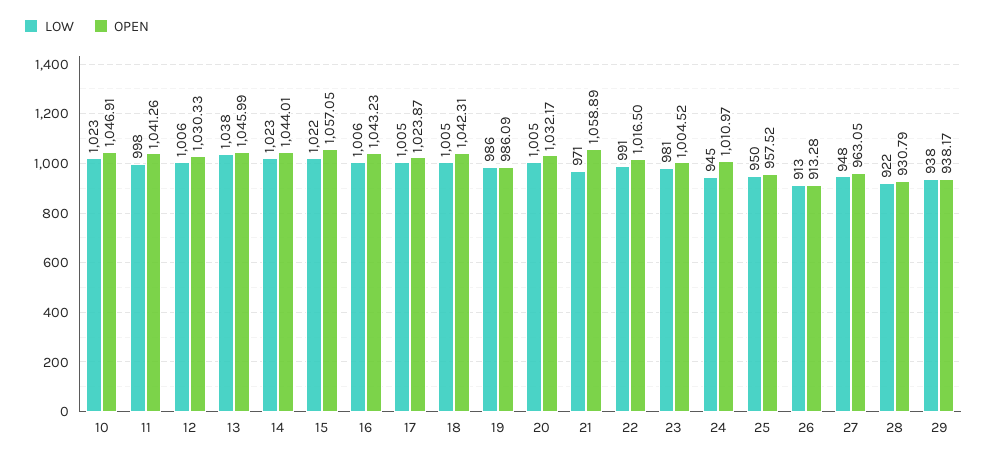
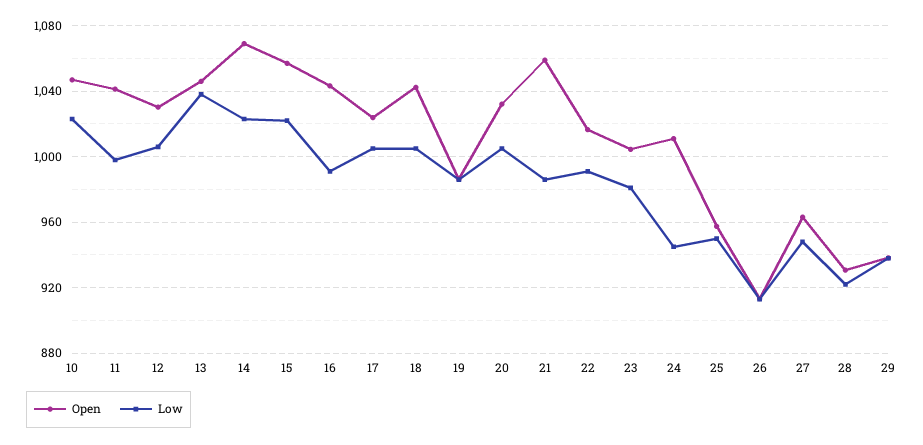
OPEN, 14: 1044.01 -> 1070
LOW, 16: 1006 -> 990
LOW, 21: 971 -> 985

